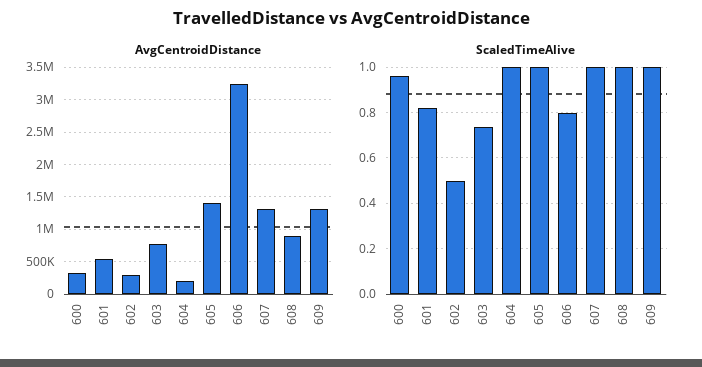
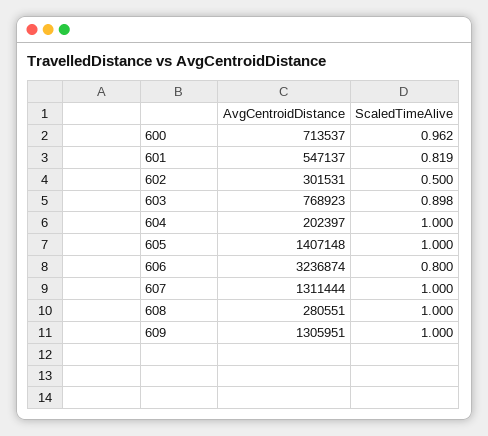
AvgCentroidDistance, 600: 300000 -> 713537
AvgCentroidDistance, 608: 900000 -> 280551
ScaledTimeAlive, 603: 0.75 -> 0.898

